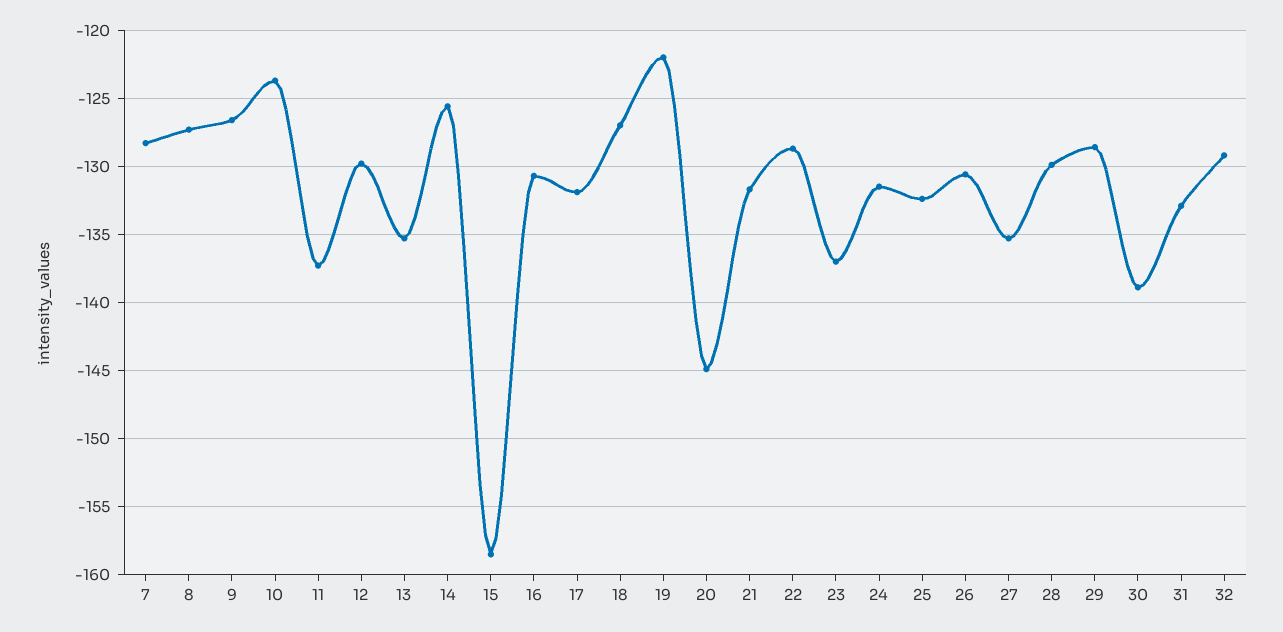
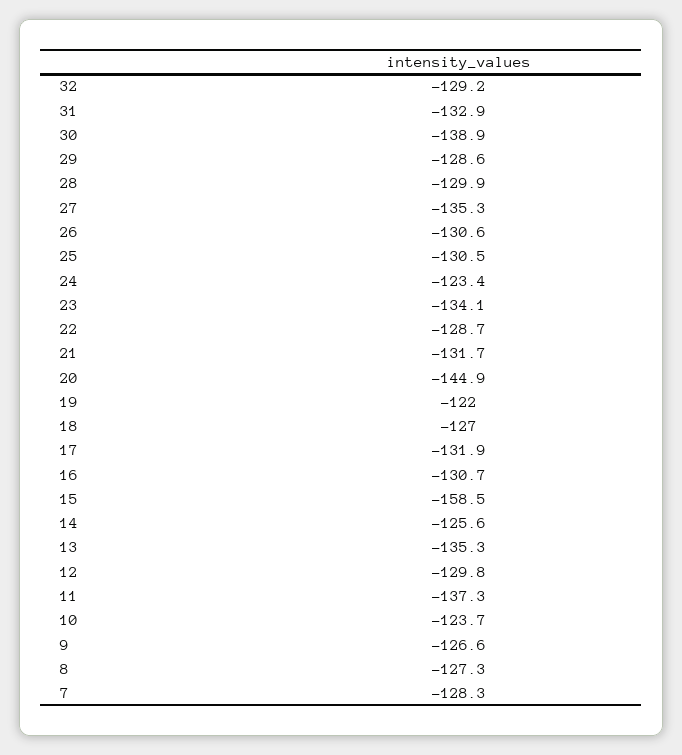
23: -137 -> -134.1
24: -131.5 -> -123.4
25: -132.5 -> -130.5

